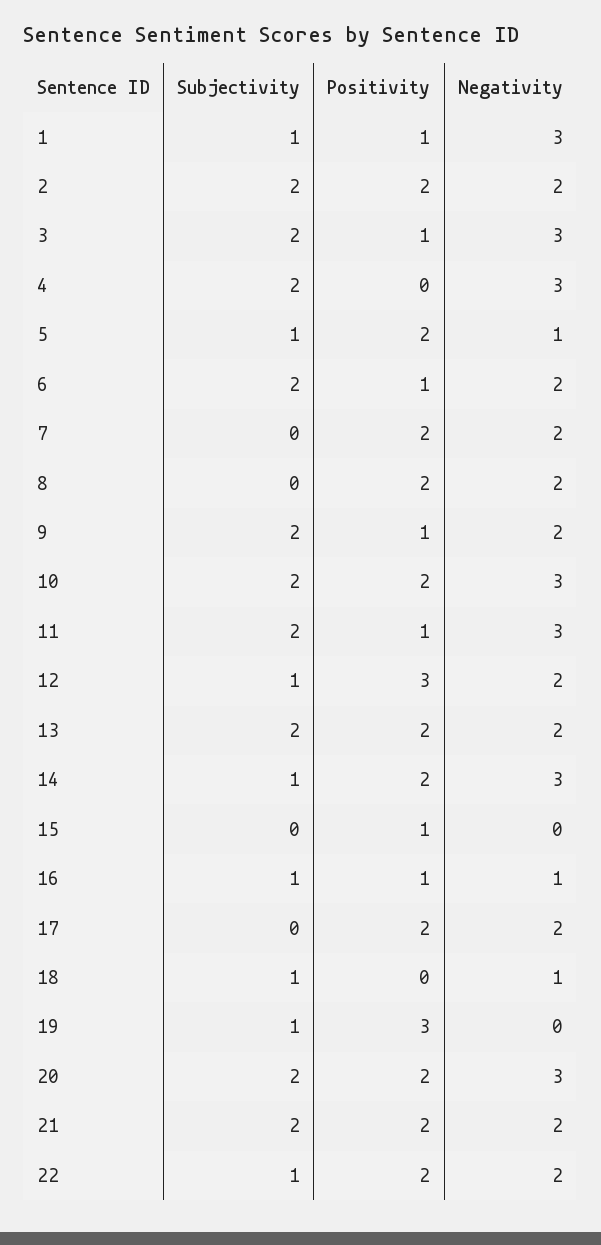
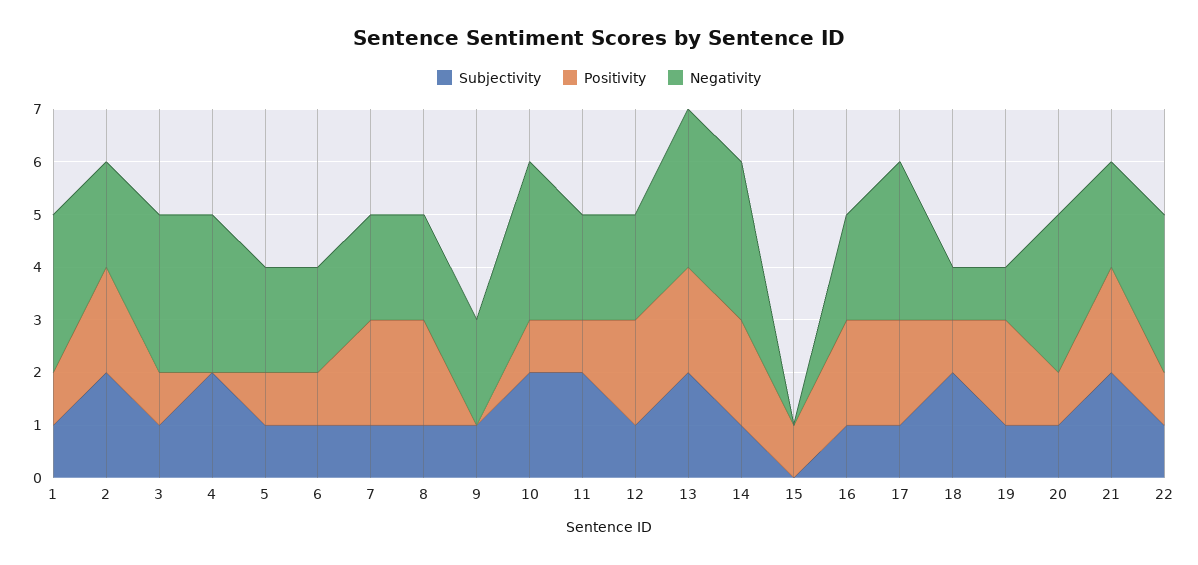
Subjectivity, 3: 2 -> 1
Positivity, 5: 2 -> 1
Negativity, 5: 1 -> 2
Subjectivity, 6: 2 -> 1
Subjectivity, 7: 0 -> 1
Subjectivity, 8: 0 -> 1
Subjectivity, 9: 2 -> 1
Positivity, 9: 1 -> 0
Positivity, 10: 2 -> 1
Negativity, 11: 3 -> 2
Positivity, 12: 3 -> 2
Negativity, 13: 2 -> 3
Positivity, 16: 1 -> 2
Negativity, 16: 1 -> 2
Subjectivity, 17: 0 -> 1
Negativity, 17: 2 -> 3
Subjectivity, 18: 1 -> 2
Positivity, 18: 0 -> 1
Positivity, 19: 3 -> 2
Negativity, 19: 0 -> 1
Subjectivity, 20: 2 -> 1
Positivity, 20: 2 -> 1
Positivity, 22: 2 -> 1
Negativity, 22: 2 -> 3

